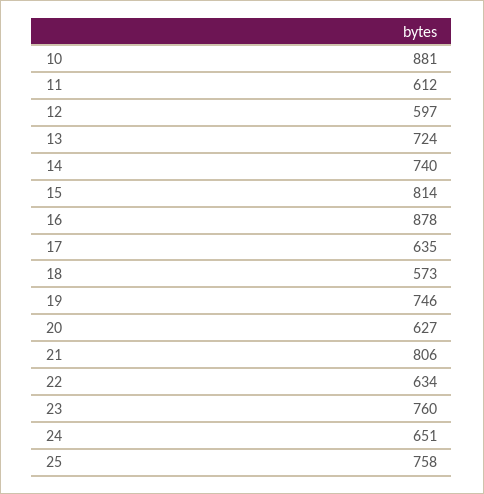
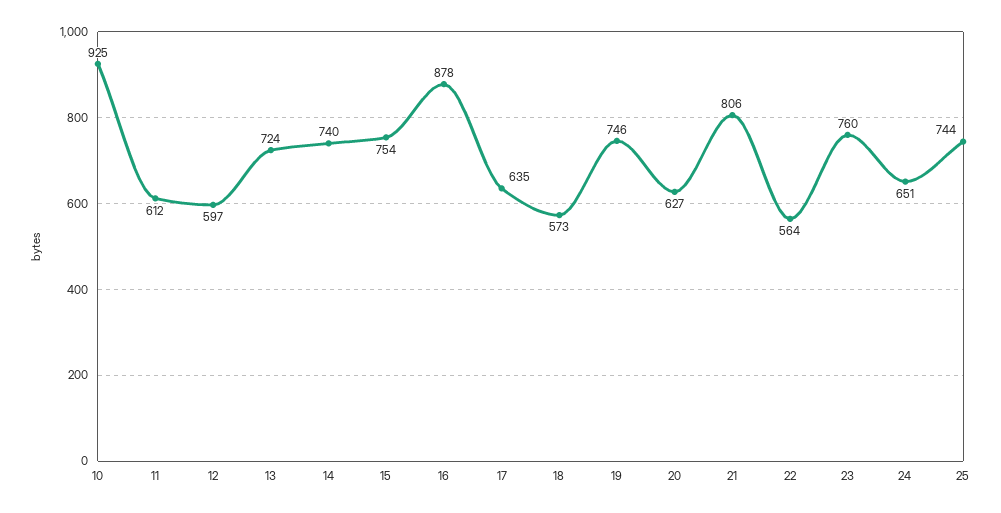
10: 881 -> 925
15: 814 -> 754
22: 634 -> 564
25: 758 -> 744

